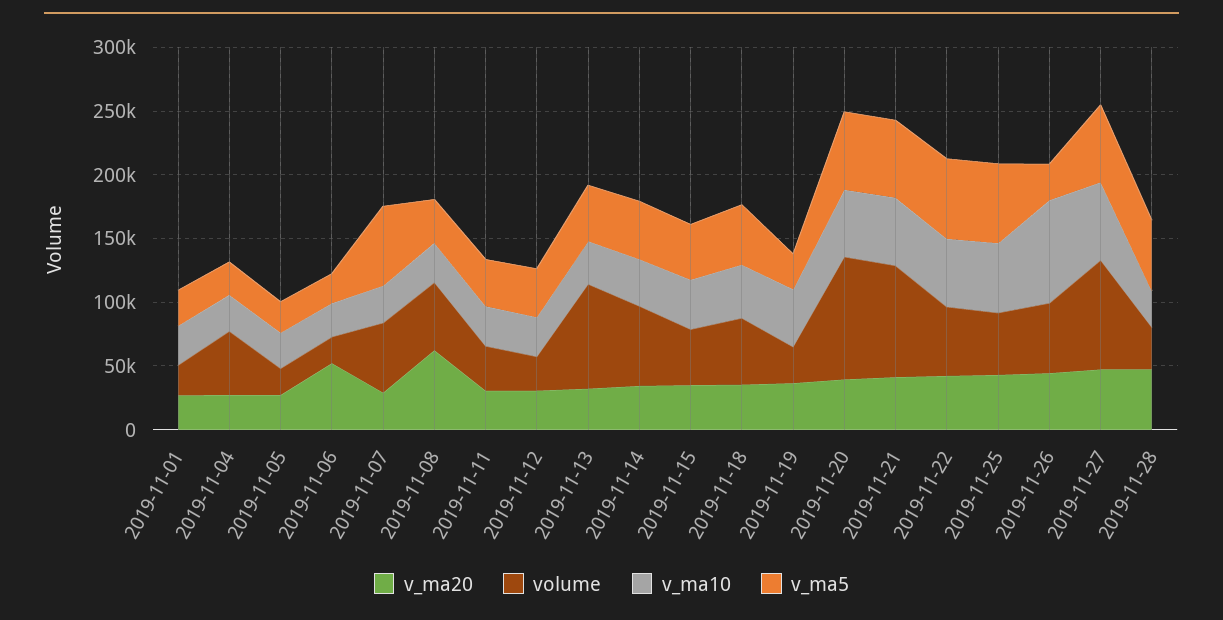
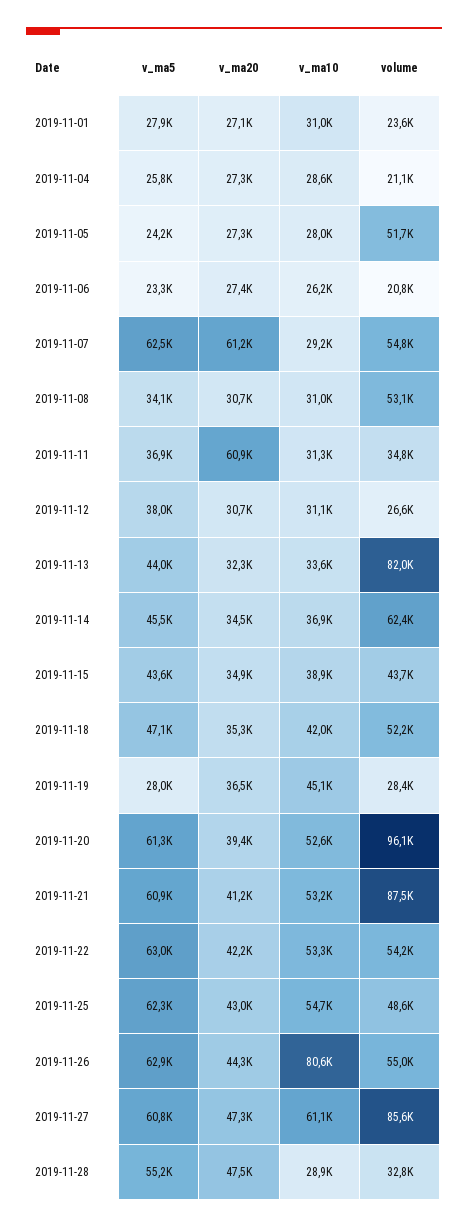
volume, 2019-11-04: 50000 -> 21100
volume, 2019-11-05: 20000 -> 51700
v_ma20, 2019-11-06: 50000 -> 27400
v_ma20, 2019-11-07: 30000 -> 61200
v_ma20, 2019-11-08: 60000 -> 30700
v_ma20, 2019-11-11: 30000 -> 60900
v_ma5, 2019-11-26: 30000 -> 62900

